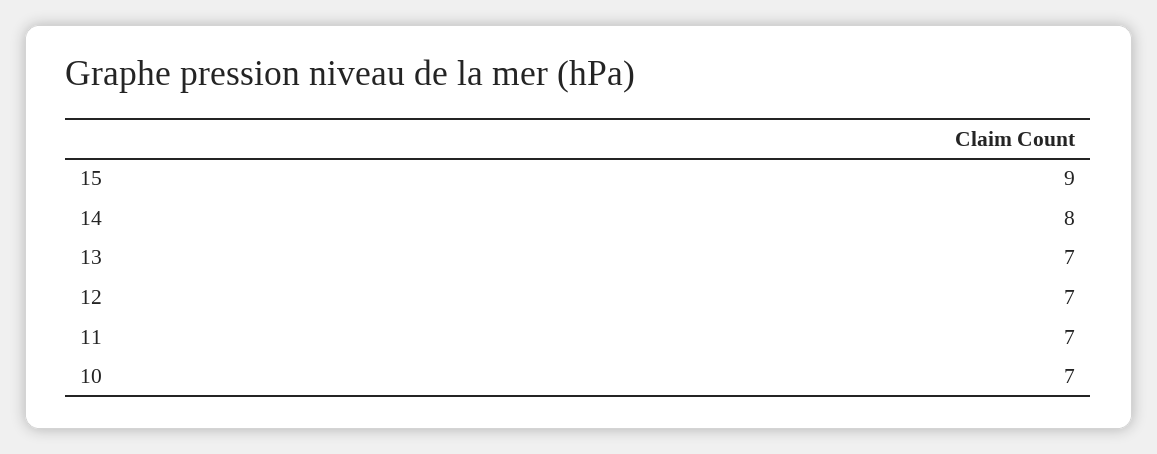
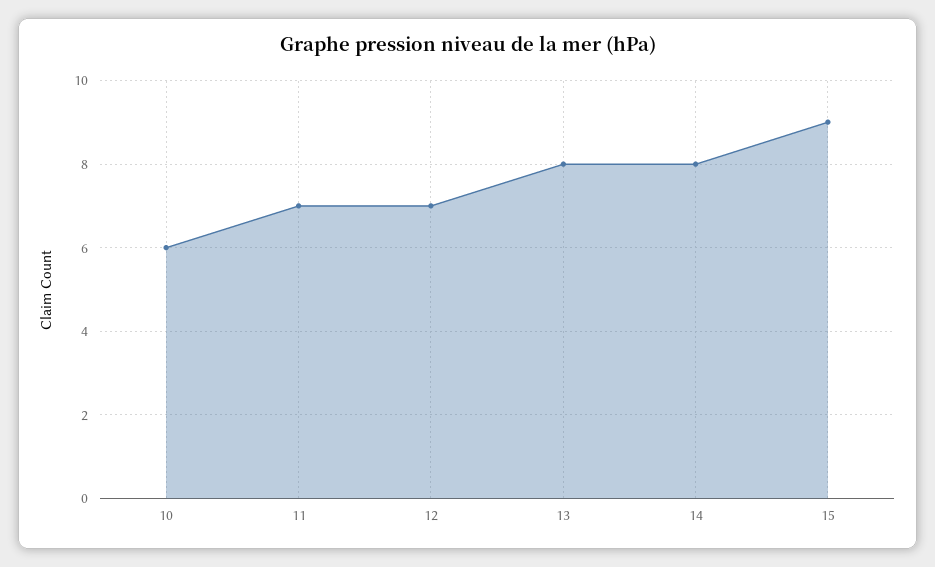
13: 7 -> 8
10: 7 -> 6

